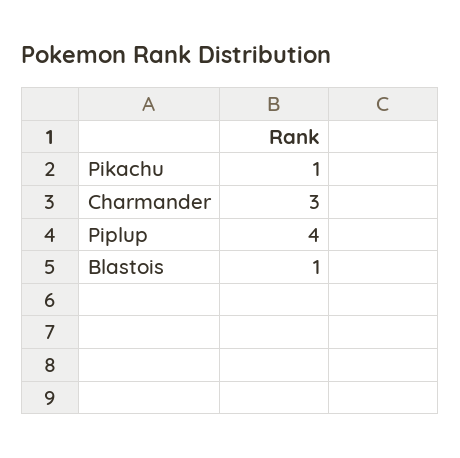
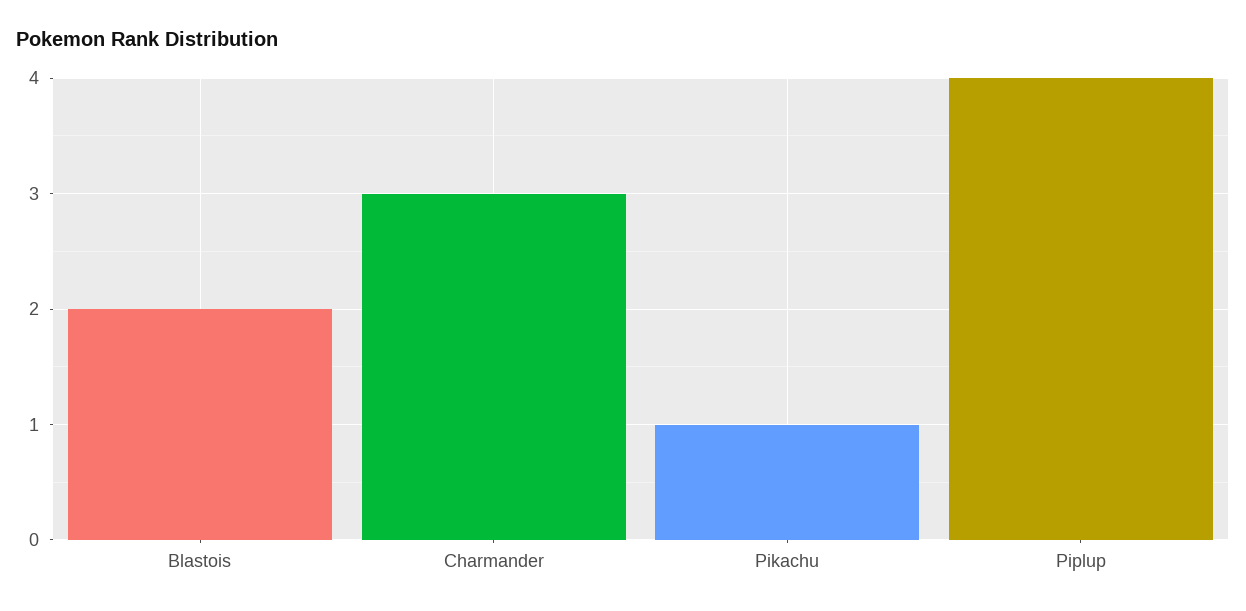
Blastois: 1 -> 2

